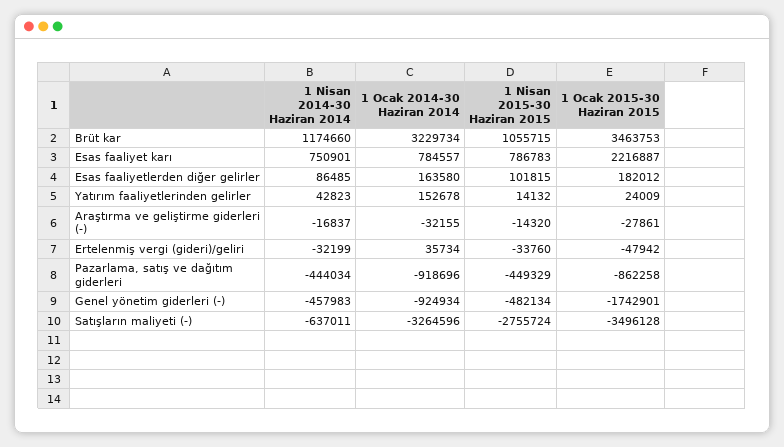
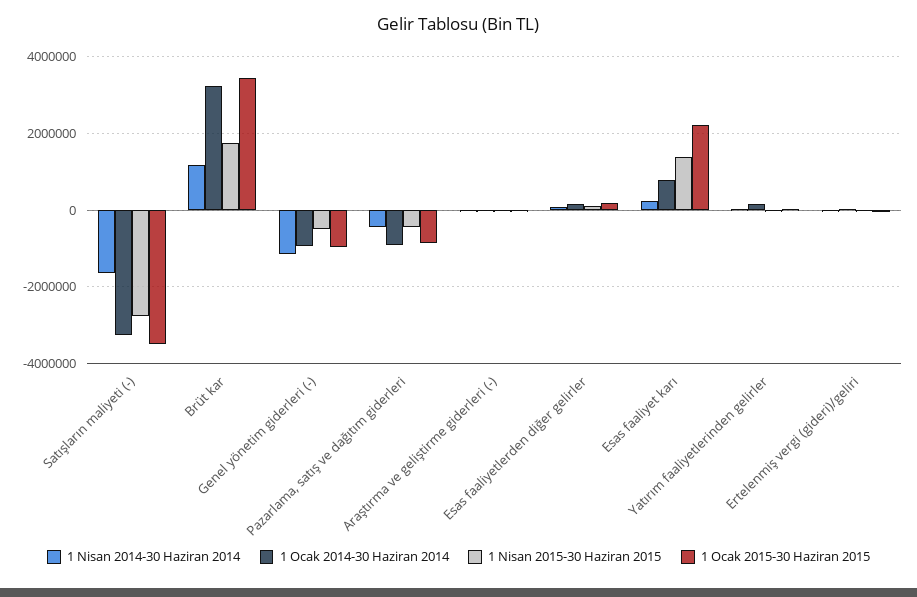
1 Nisan 2015-30 Haziran 2015, Brüt kar: 1055715 -> 1800000
1 Nisan 2014-30 Haziran 2014, Esas faaliyet karı: 750901 -> 200000
1 Nisan 2015-30 Haziran 2015, Esas faaliyet karı: 786783 -> 1400000
1 Nisan 2014-30 Haziran 2014, Genel yönetim giderleri (-): -457983 -> -1200000
1 Ocak 2015-30 Haziran 2015, Genel yönetim giderleri (-): -1742901 -> -1000000
1 Nisan 2014-30 Haziran 2014, Satışların maliyeti (-): -637011 -> -1600000

